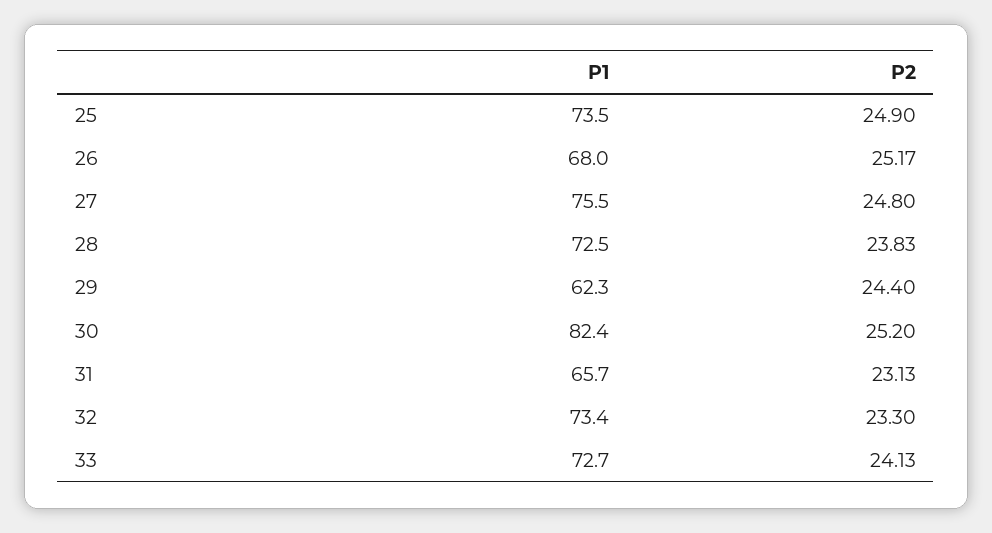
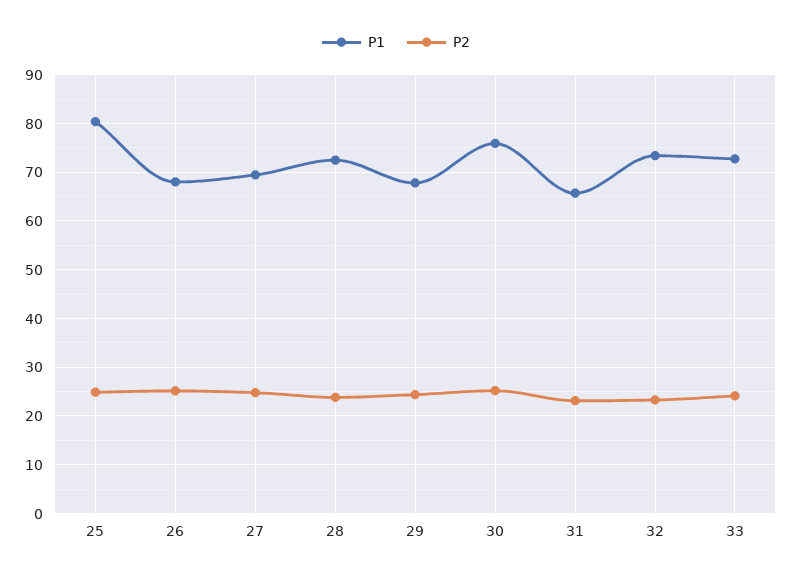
P1, 25: 73.5 -> 80
P1, 27: 75.5 -> 70
P1, 29: 62.3 -> 68
P1, 30: 82.4 -> 76

